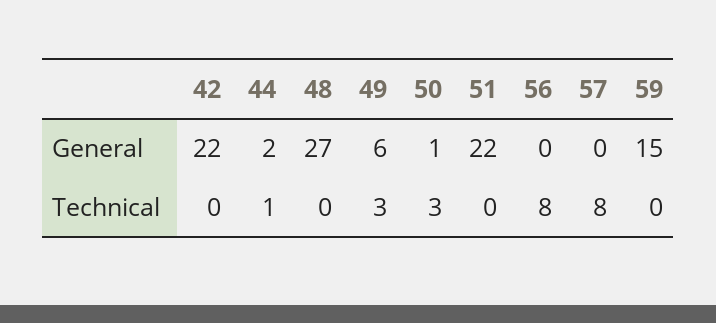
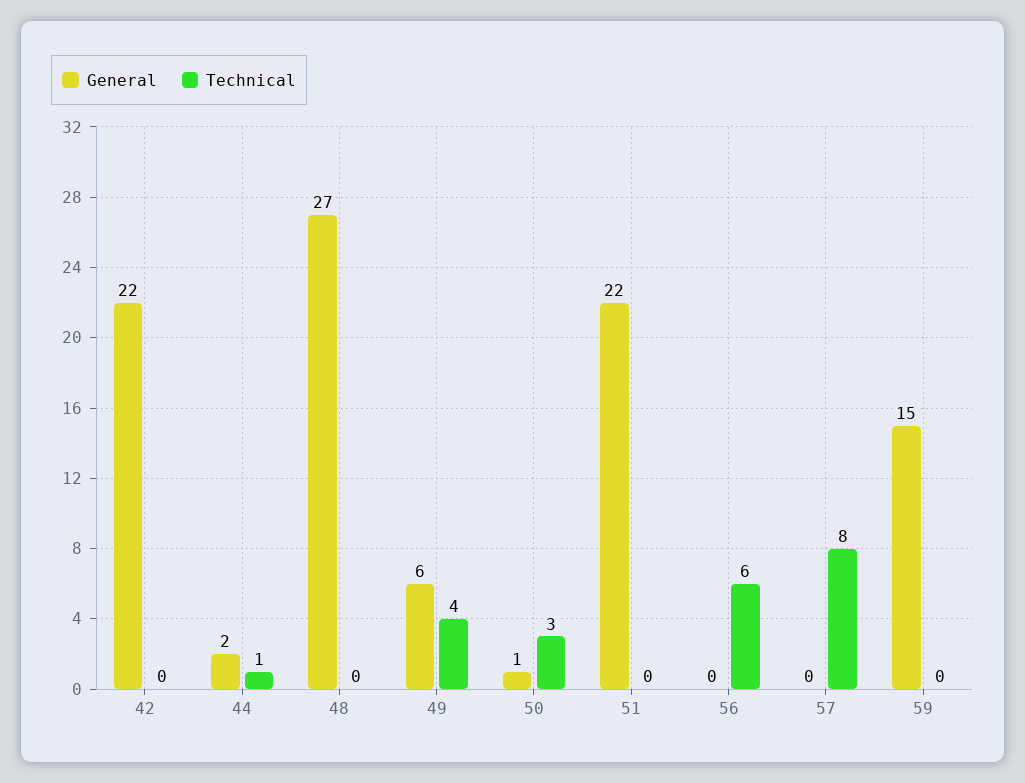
Technical, 49: 3 -> 4
Technical, 56: 8 -> 6

